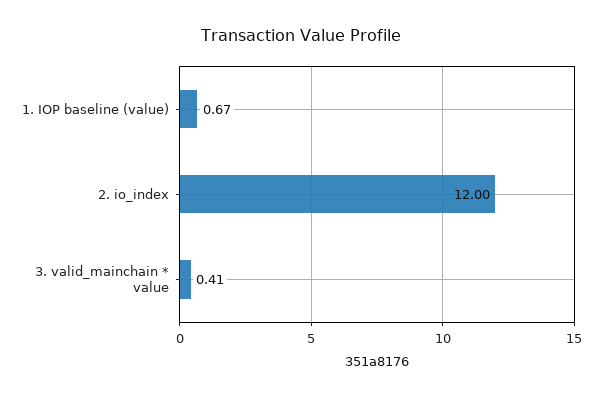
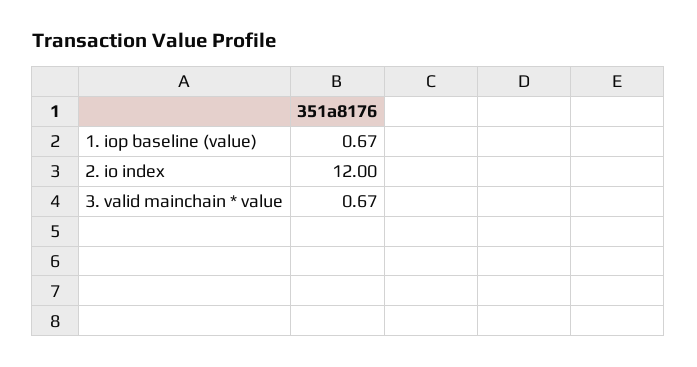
3. valid_mainchain * value: 0.41 -> 0.67

